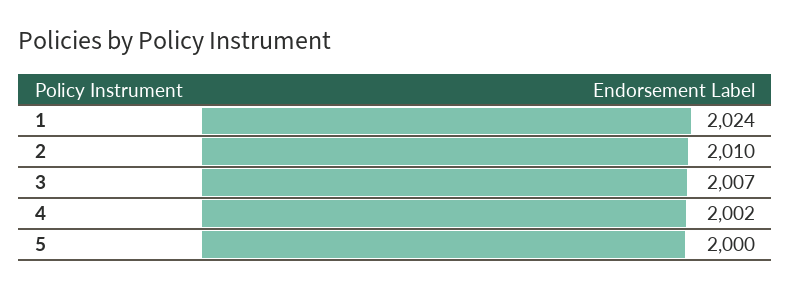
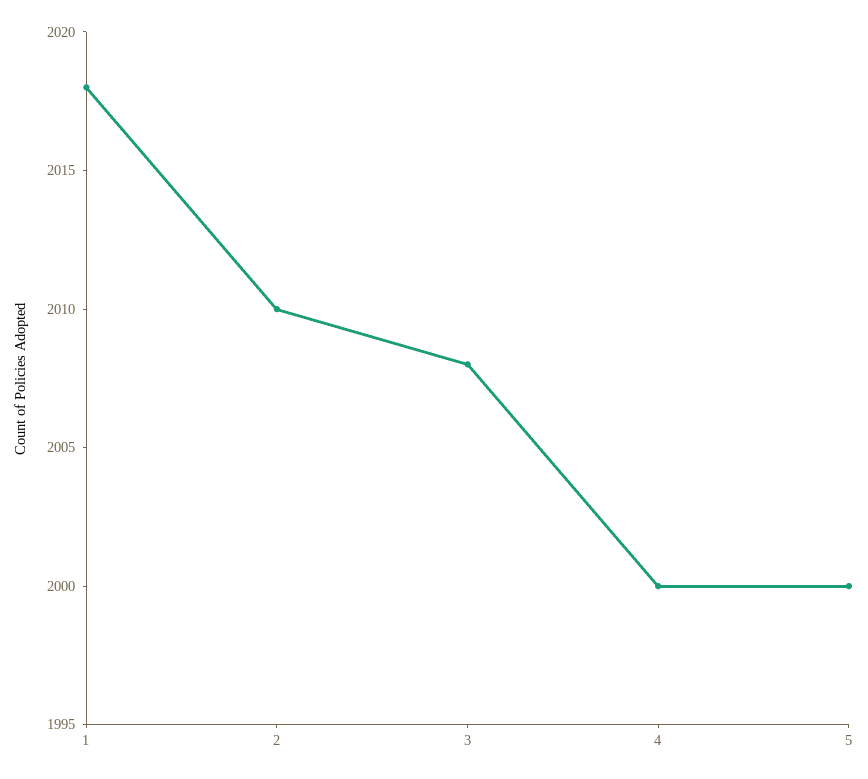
1: 2024 -> 2018
3: 2007 -> 2008
4: 2002 -> 2000

